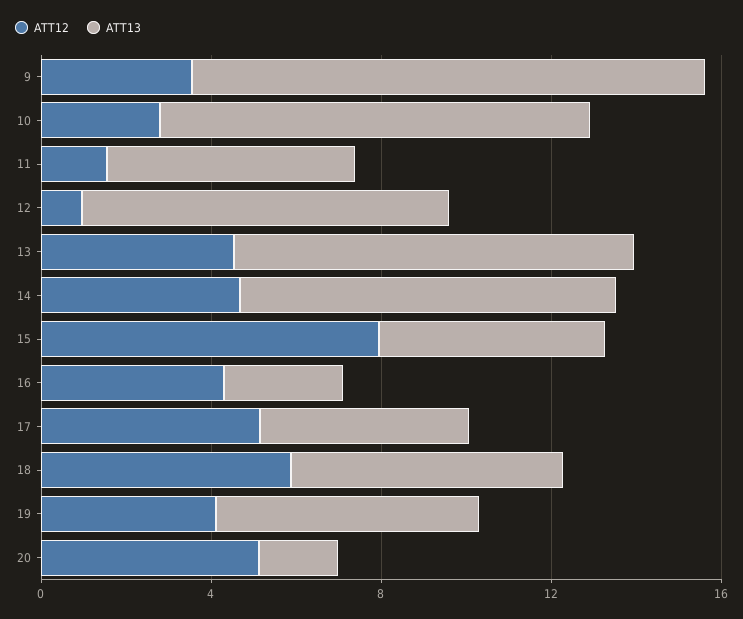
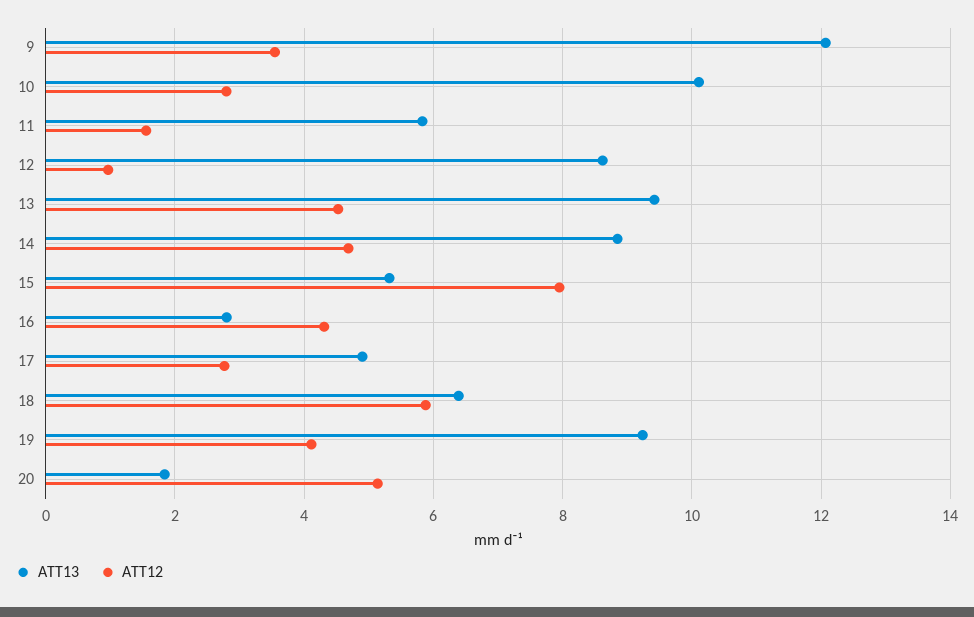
ATT12, 17: 5 -> 2.8
ATT13, 19: 6 -> 9.2

